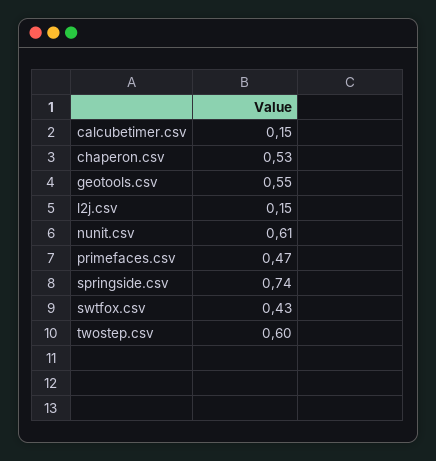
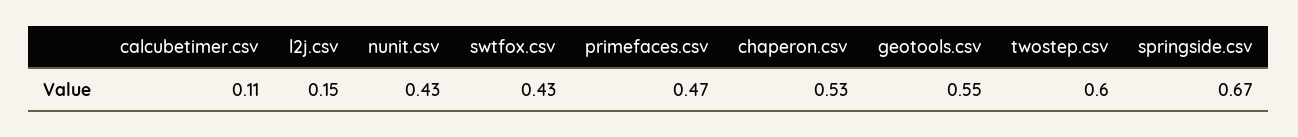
calcubetimer.csv: 0.15 -> 0.11
nunit.csv: 0.61 -> 0.43
springside.csv: 0.74 -> 0.67

